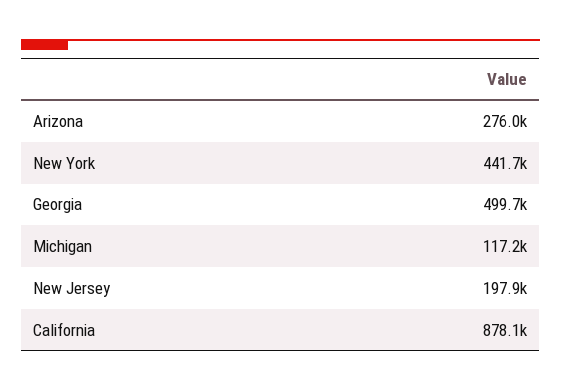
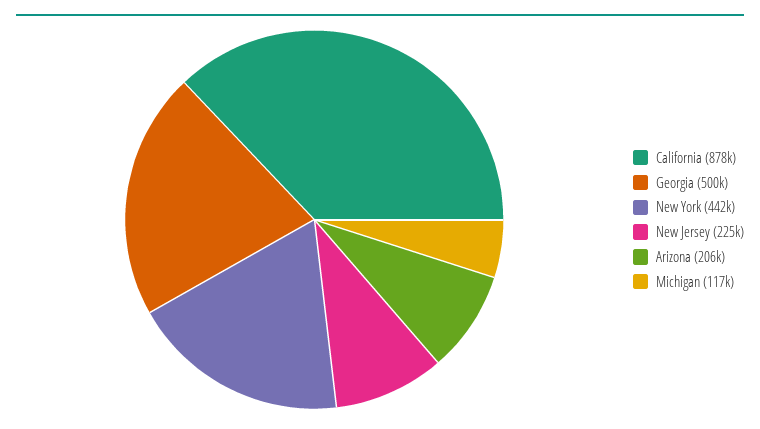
Arizona: 276000 -> 206000
New Jersey: 197900 -> 225000

